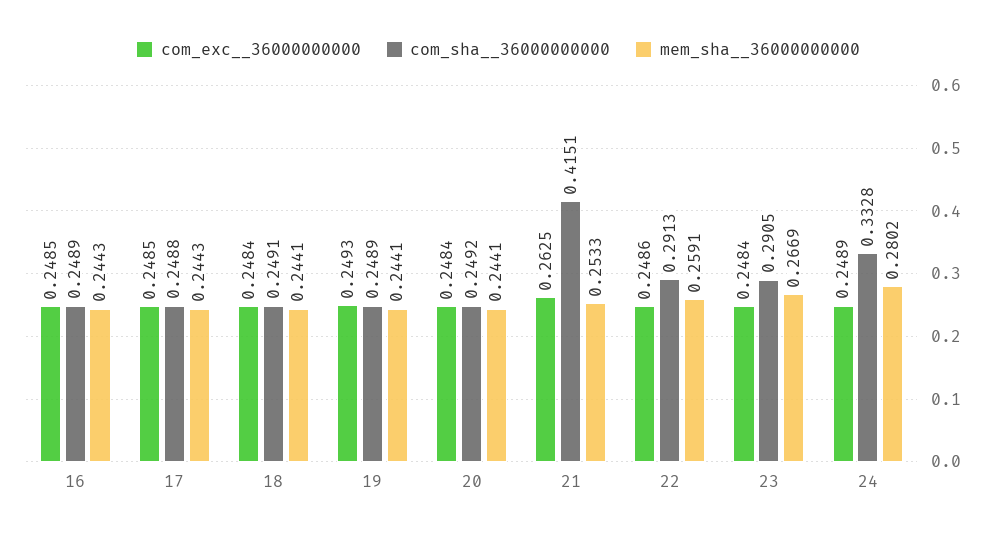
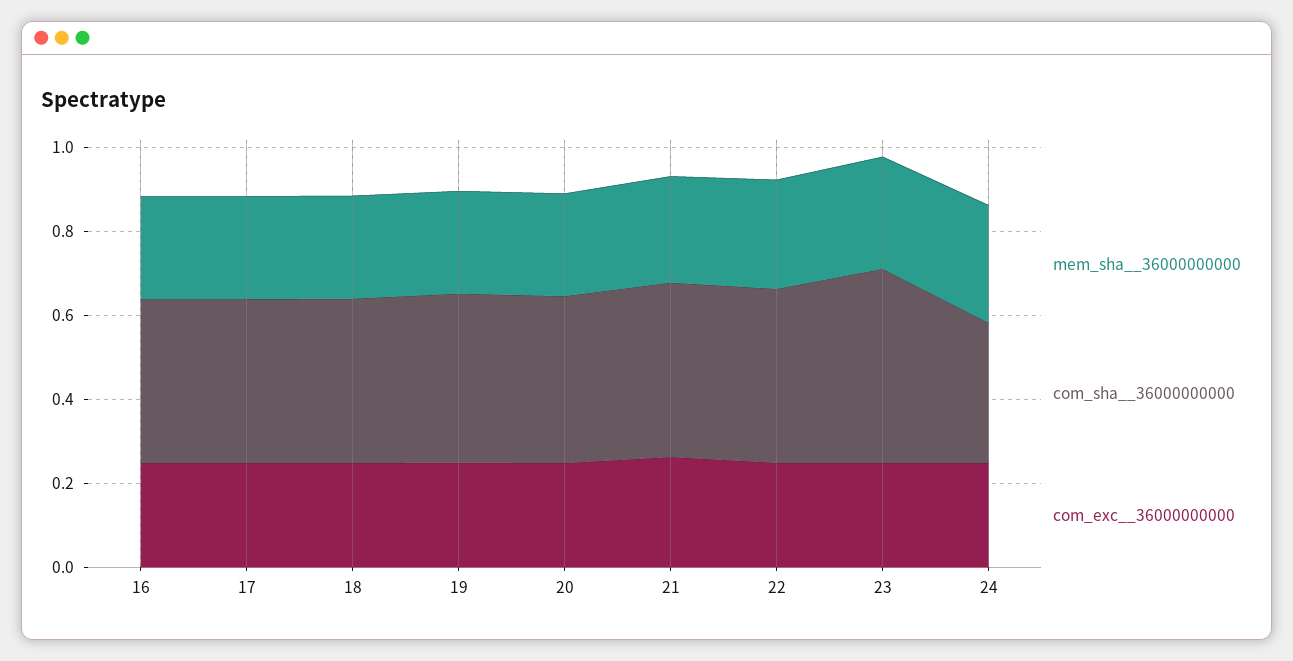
com_sha__36000000000, 16: 0.2489 -> 0.4
com_sha__36000000000, 17: 0.2488 -> 0.4
com_sha__36000000000, 18: 0.2491 -> 0.4
com_sha__36000000000, 19: 0.2489 -> 0.4
com_sha__36000000000, 20: 0.2492 -> 0.4
com_sha__36000000000, 22: 0.2913 -> 0.4
com_sha__36000000000, 23: 0.2905 -> 0.45

